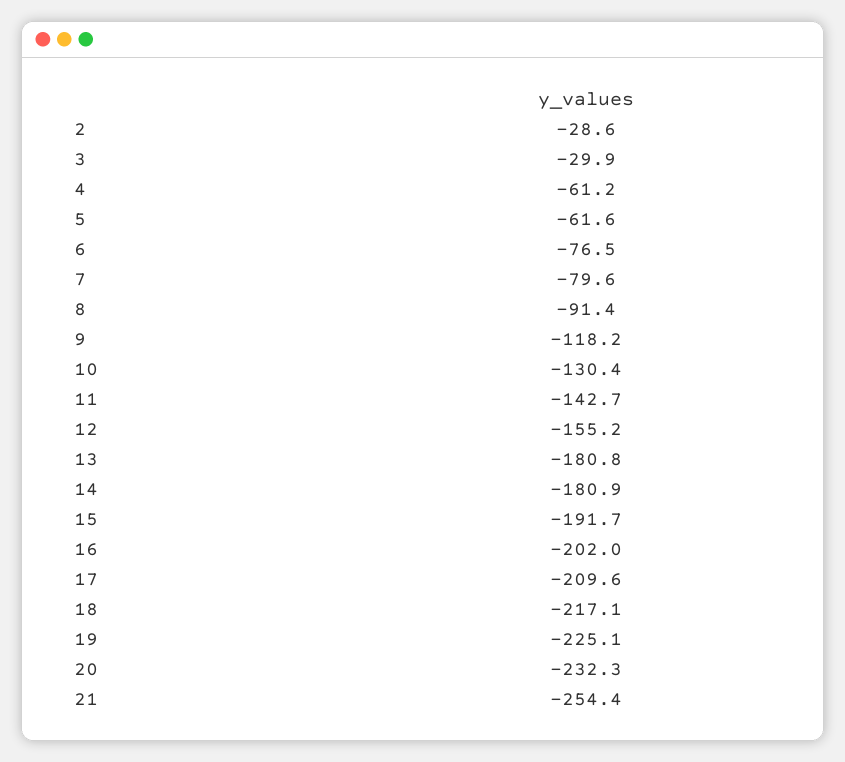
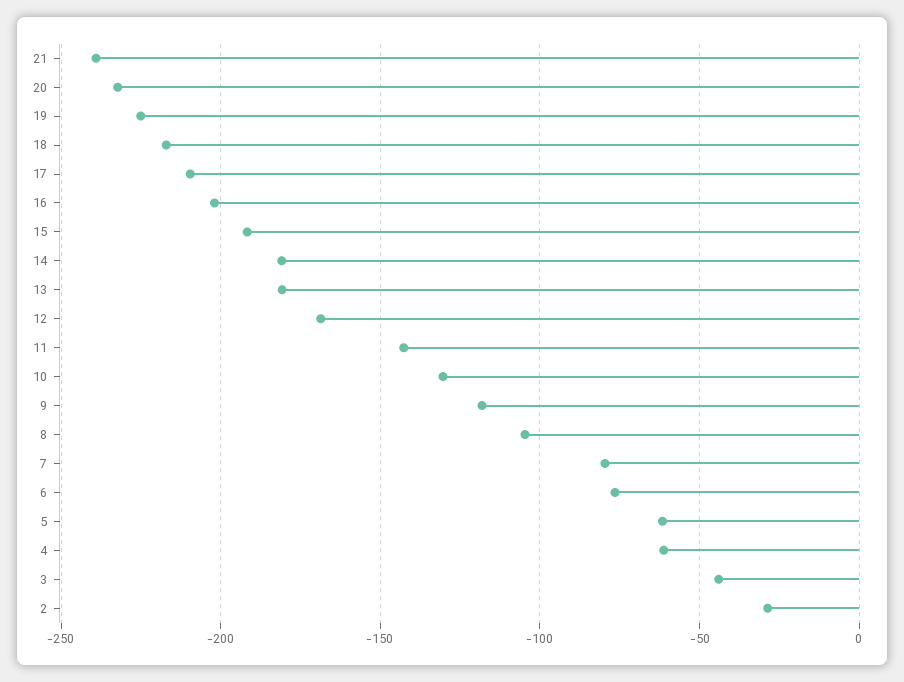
3: -29.9 -> -45
8: -91.4 -> -105
12: -155.2 -> -170
21: -254.4 -> -240

